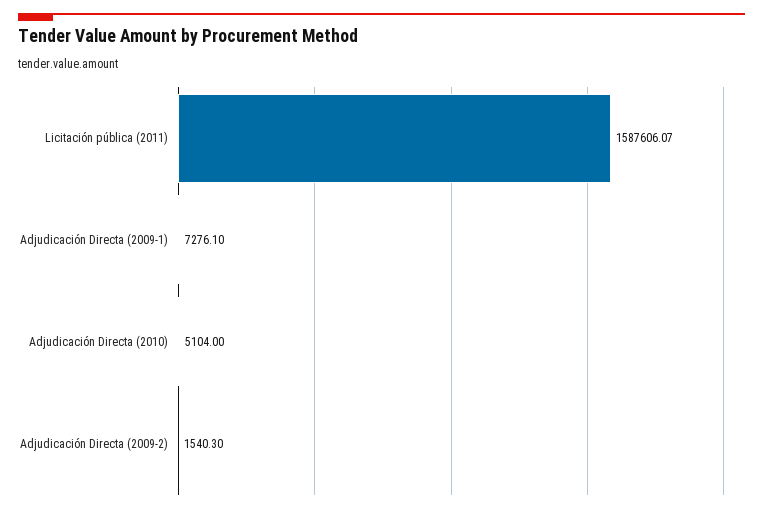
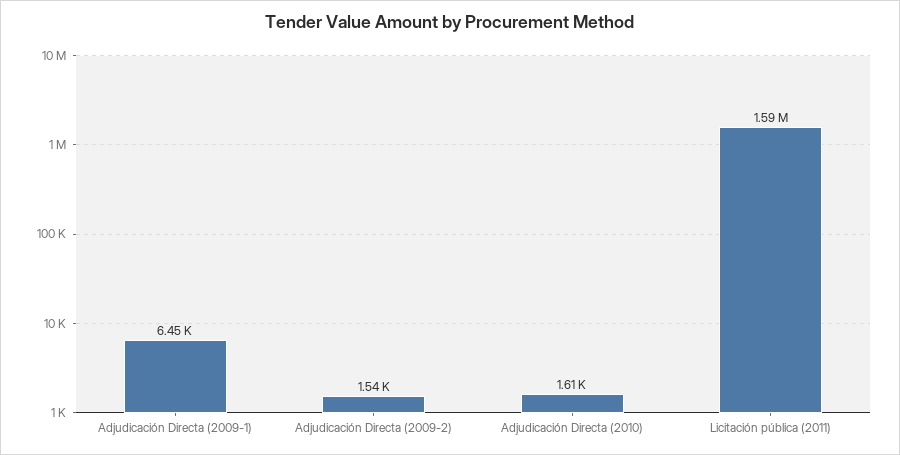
Adjudicación Directa (2009-1): 7276.1 -> 6450
Adjudicación Directa (2010): 5104 -> 1610

